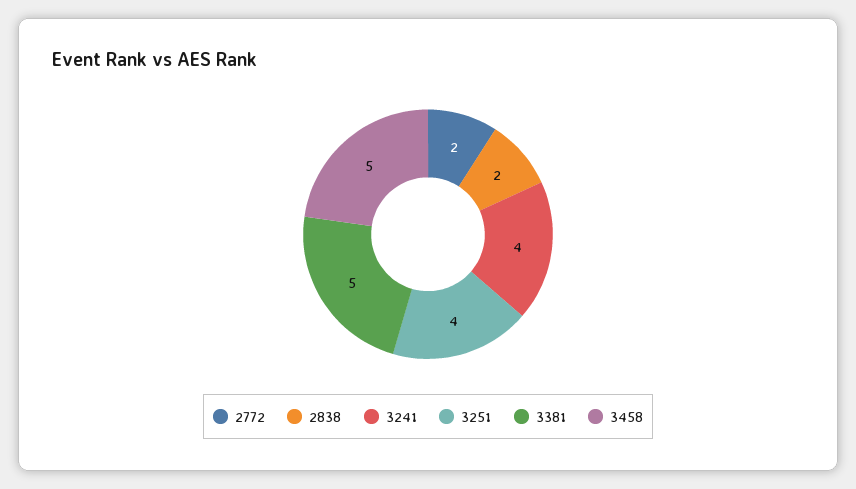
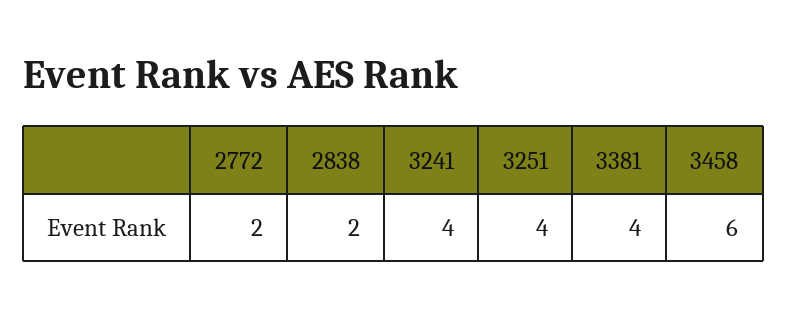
3381: 5 -> 4
3458: 5 -> 6

